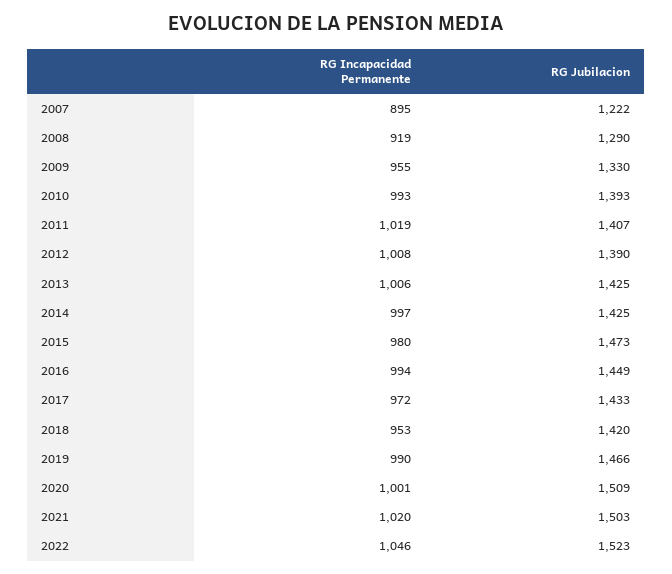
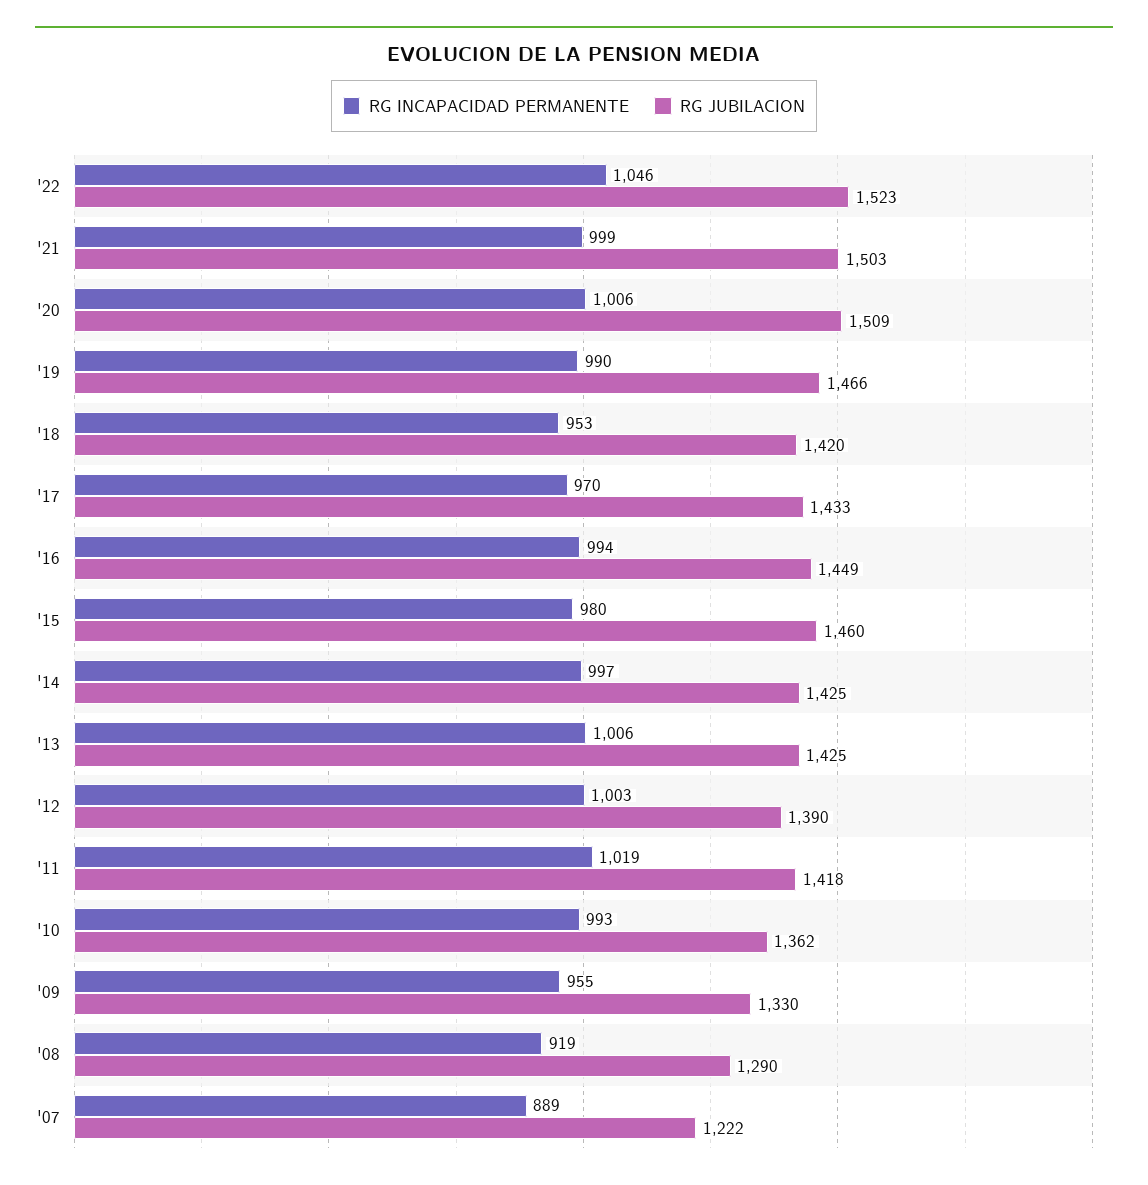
RG Incapacidad Permanente, 2007: 895 -> 889
RG Jubilacion, 2010: 1393 -> 1362
RG Jubilacion, 2011: 1407 -> 1418
RG Incapacidad Permanente, 2012: 1008 -> 1003
RG Jubilacion, 2015: 1473 -> 1460
RG Incapacidad Permanente, 2017: 972 -> 970
RG Incapacidad Permanente, 2020: 1001 -> 1006
RG Incapacidad Permanente, 2021: 1020 -> 999

